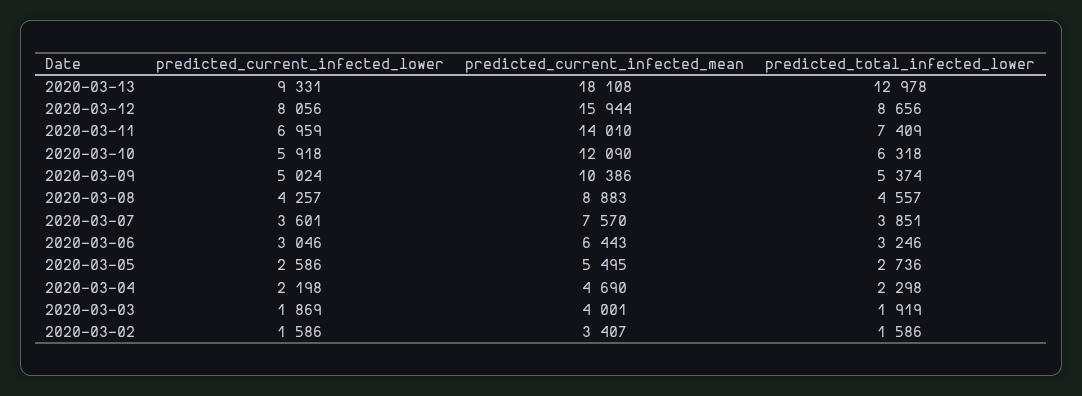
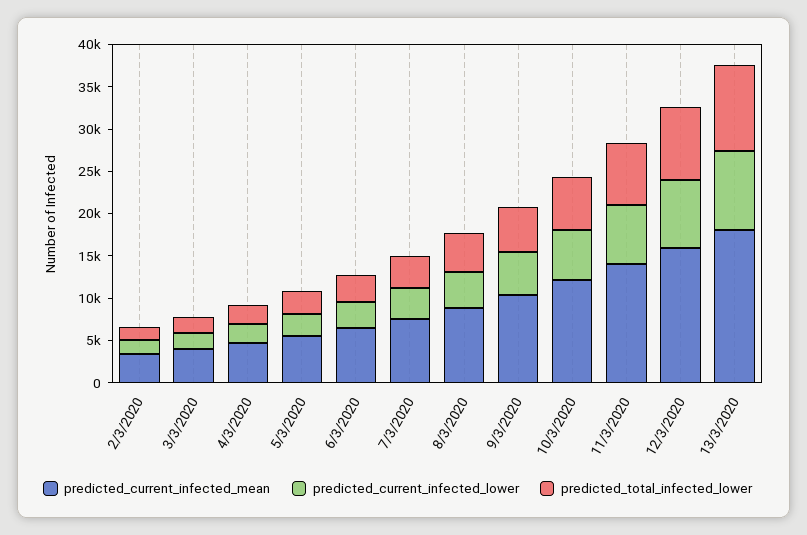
predicted_total_infected_lower, 2020-03-13: 12978 -> 10000

